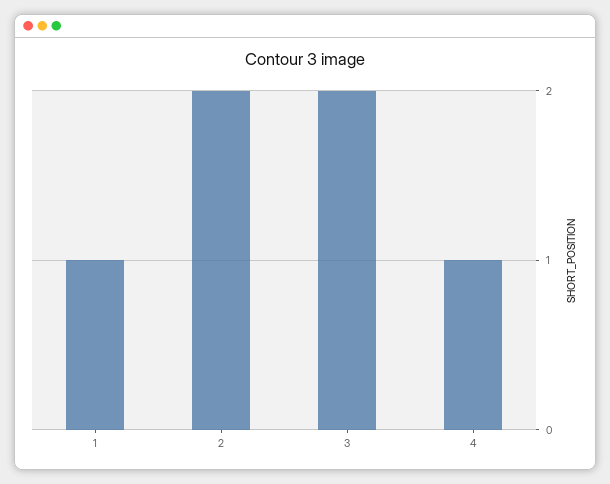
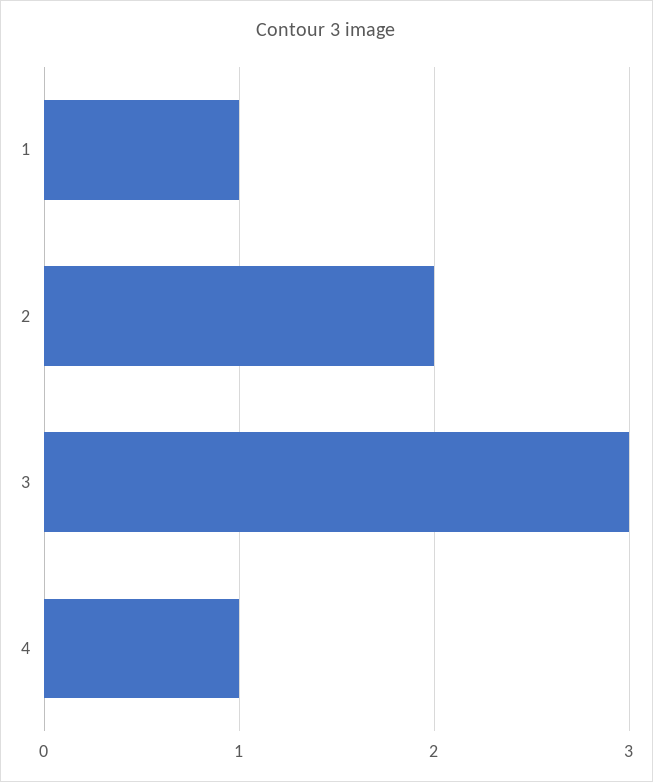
3: 2 -> 3

